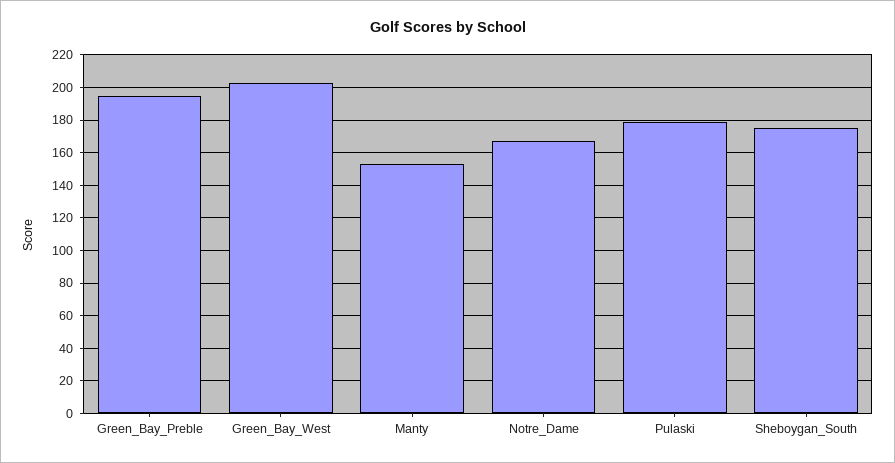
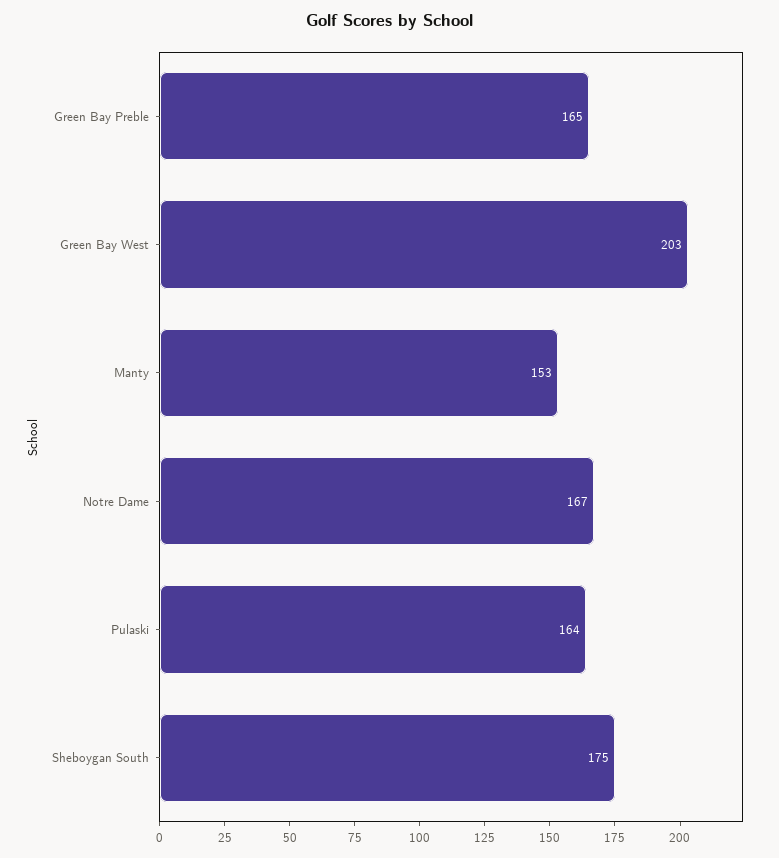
Green_Bay_Preble: 195 -> 165
Pulaski: 180 -> 164

